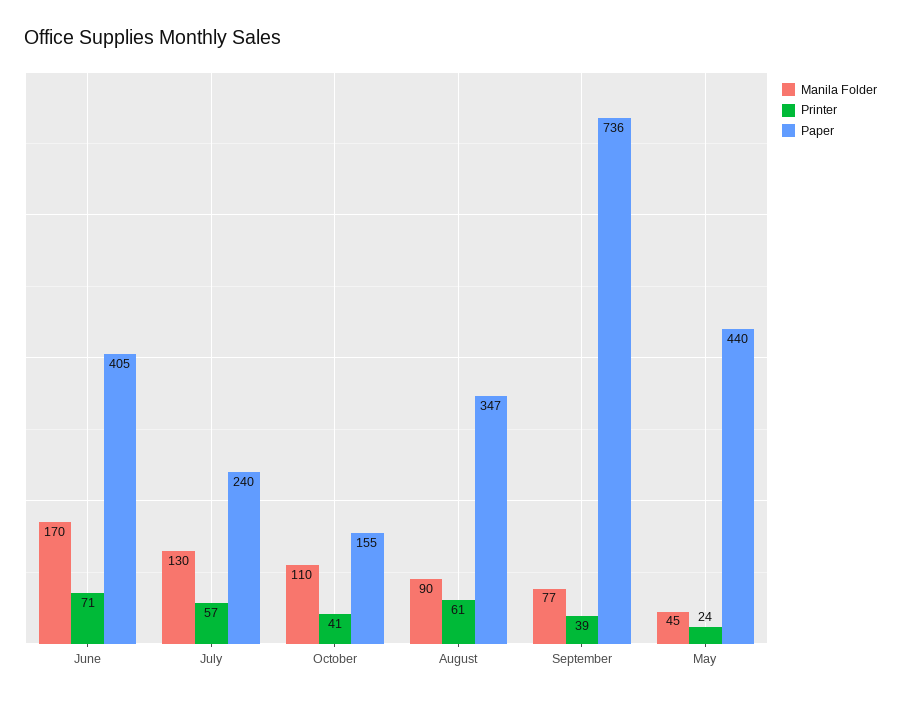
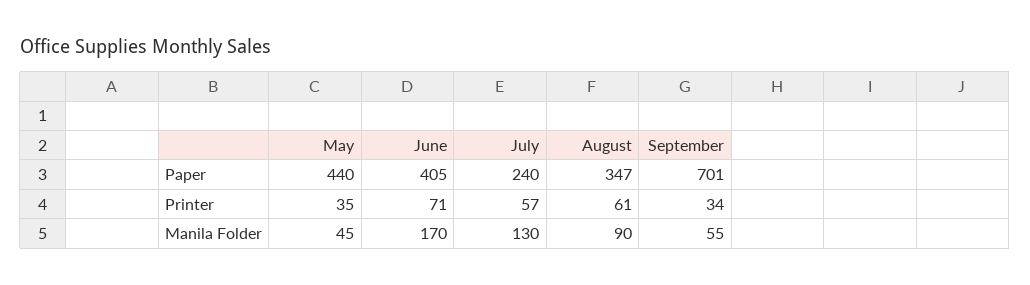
Manila Folder, October: 110 -> none
Printer, October: 41 -> none
Paper, October: 155 -> none
Manila Folder, September: 77 -> 55
Printer, September: 39 -> 34
Paper, September: 736 -> 701
Printer, May: 24 -> 35

